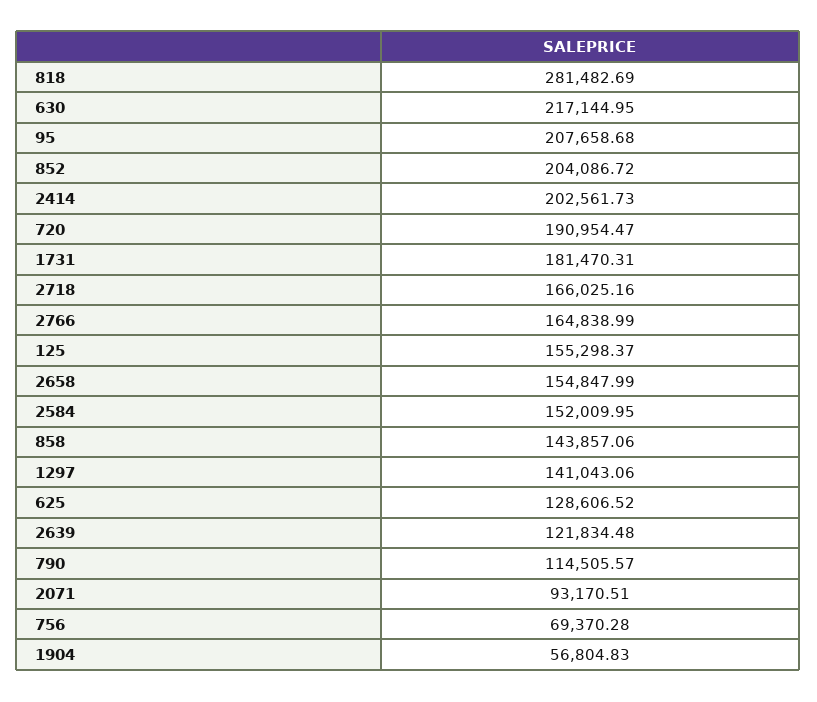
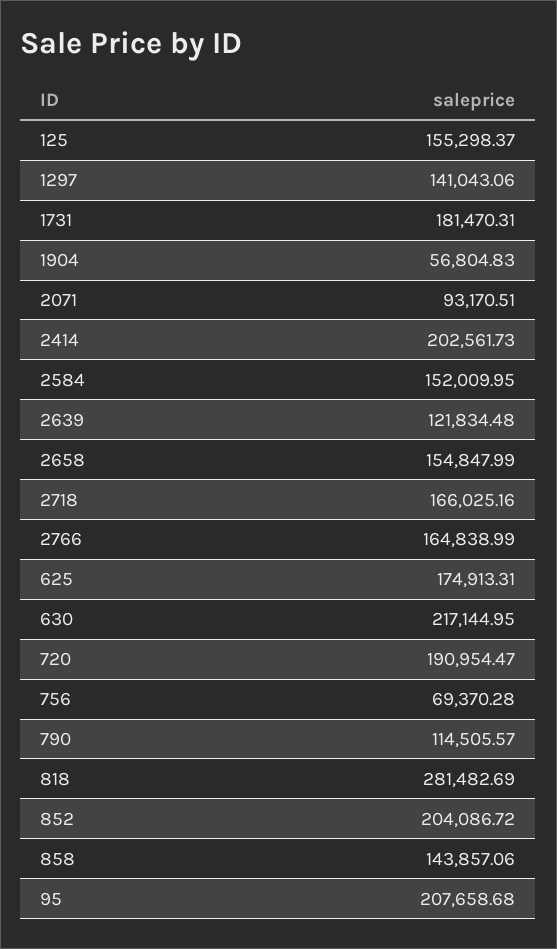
625: 128606.52 -> 174913.31

